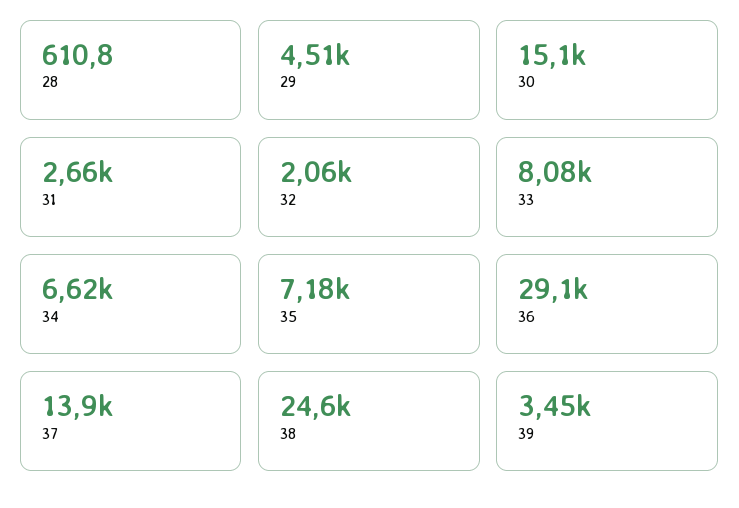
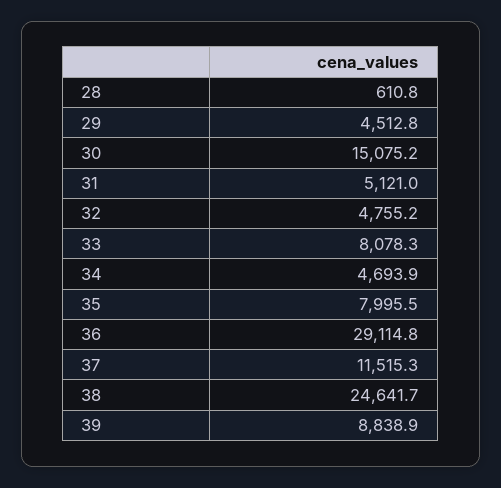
31: 2660 -> 5121
32: 2060 -> 4755.2
34: 6620 -> 4693.9
35: 7180 -> 7995.5
37: 13900 -> 11515.3
39: 3450 -> 8838.9

